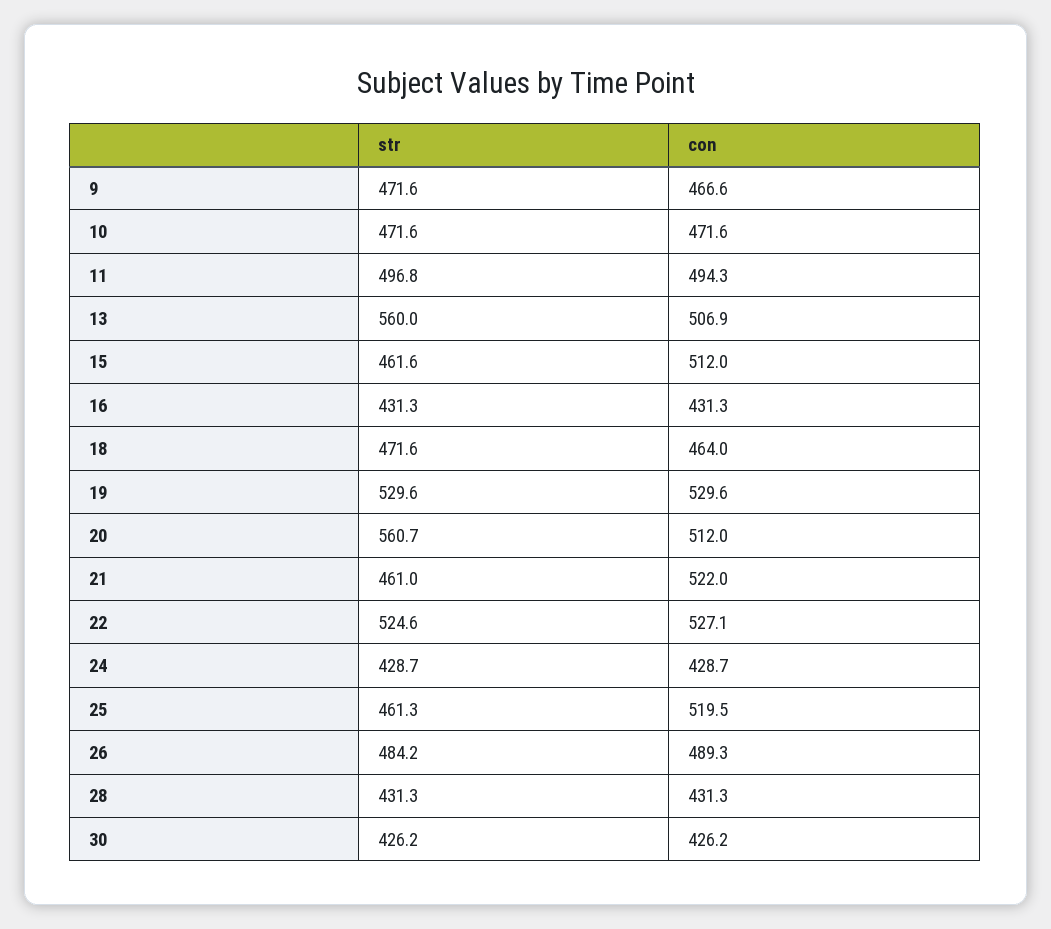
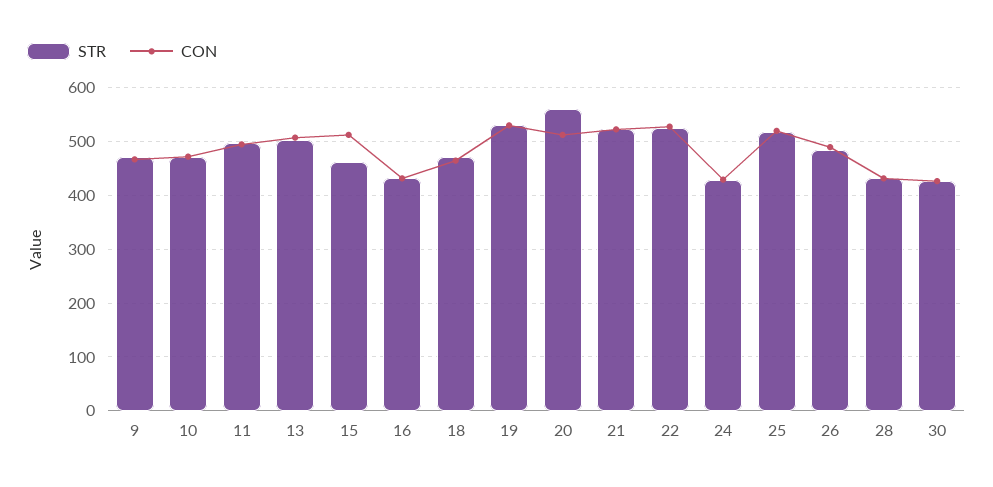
str, 13: 560 -> 500
str, 21: 461 -> 520
str, 25: 461.3 -> 520

